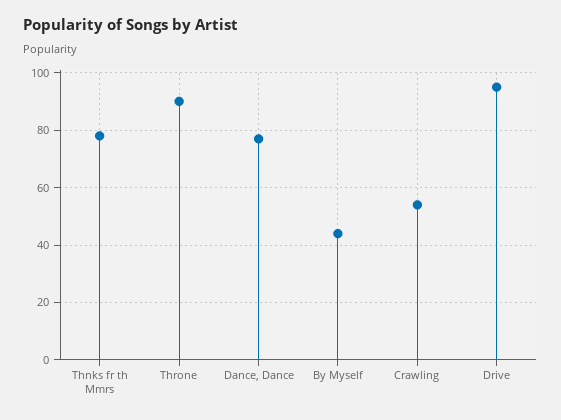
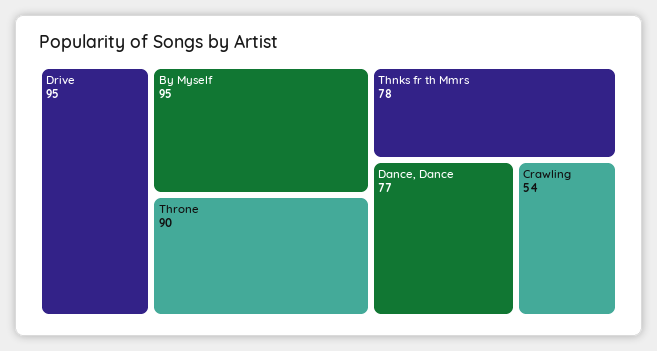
By Myself: 45 -> 95

